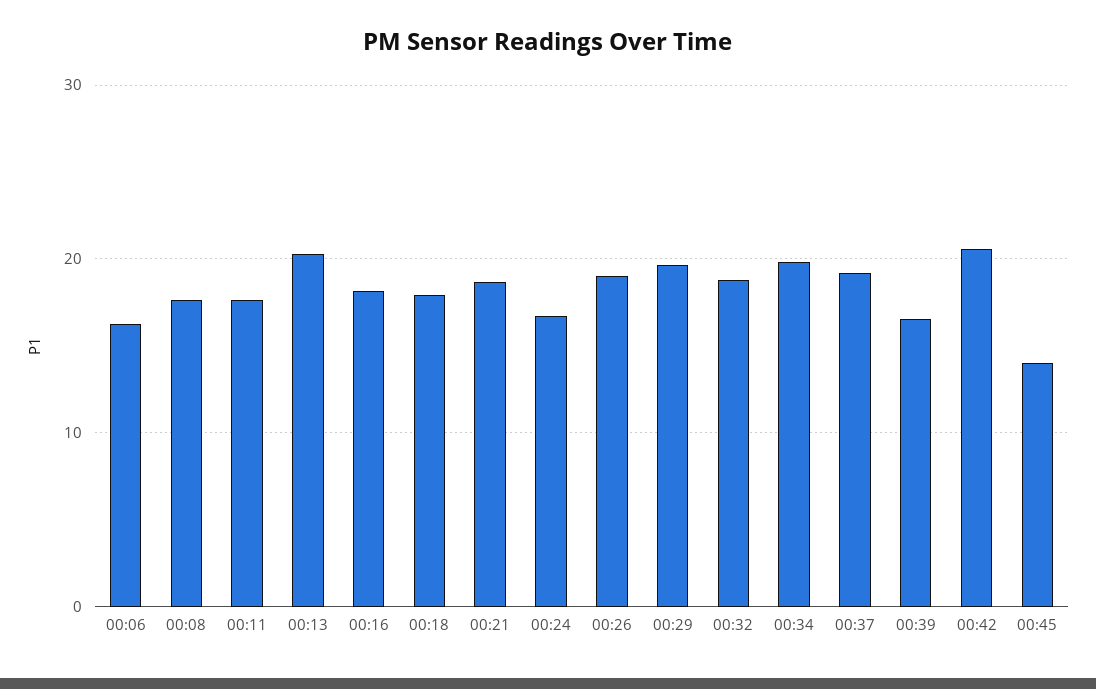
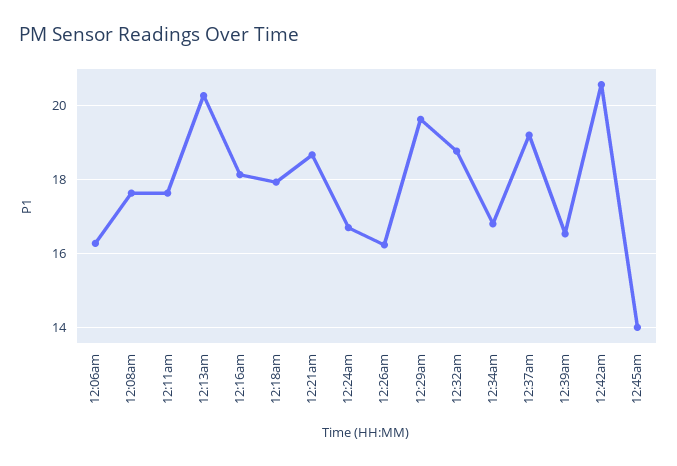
00:26: 19 -> 16.2
00:34: 20 -> 16.8

